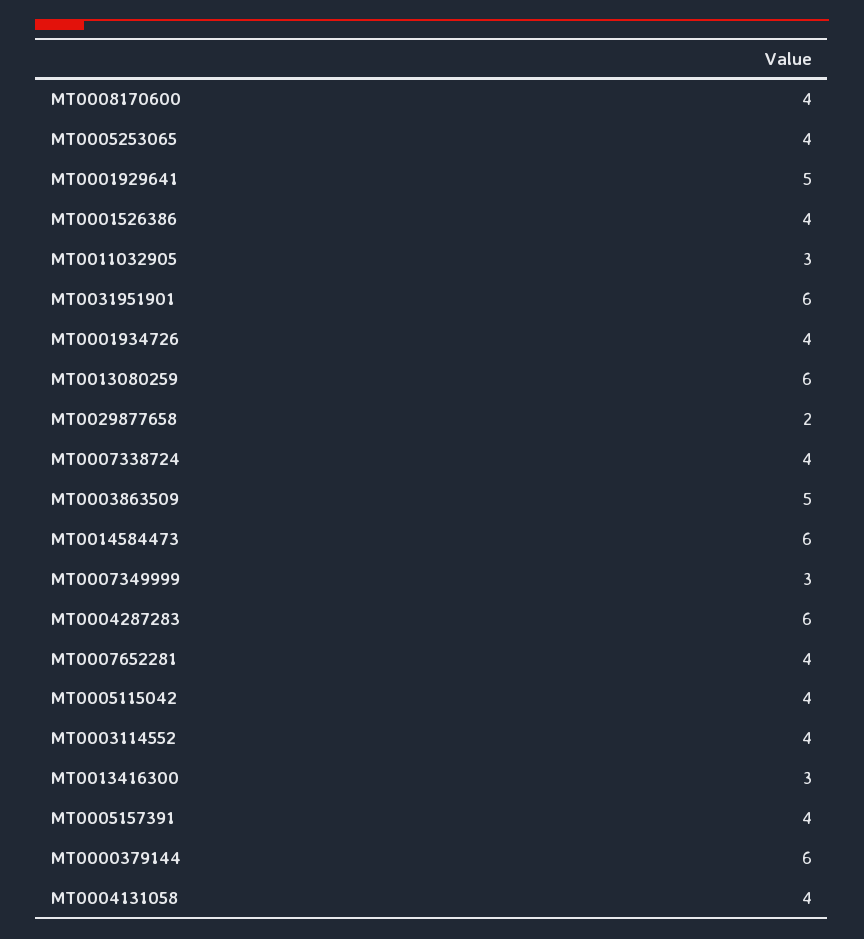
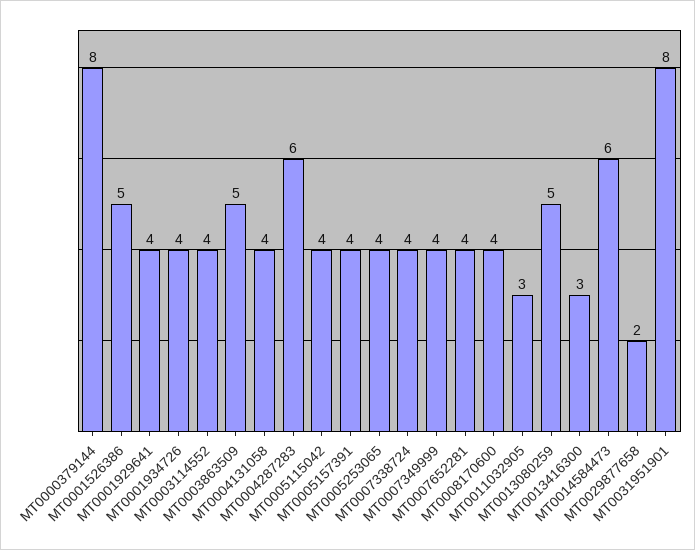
MT0001929641: 5 -> 4
MT0001526386: 4 -> 5
MT0031951901: 6 -> 8
MT0013080259: 6 -> 5
MT0007349999: 3 -> 4
MT0000379144: 6 -> 8

